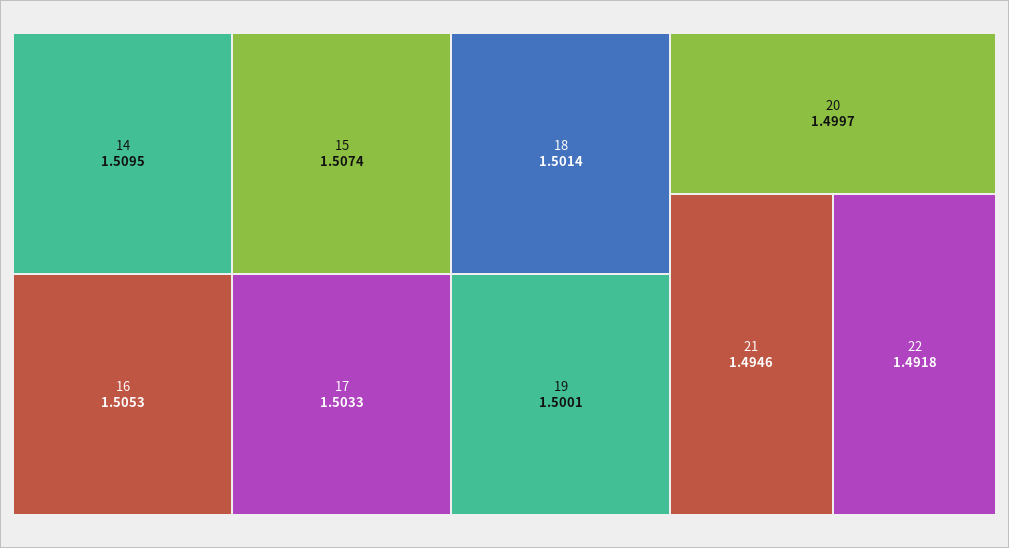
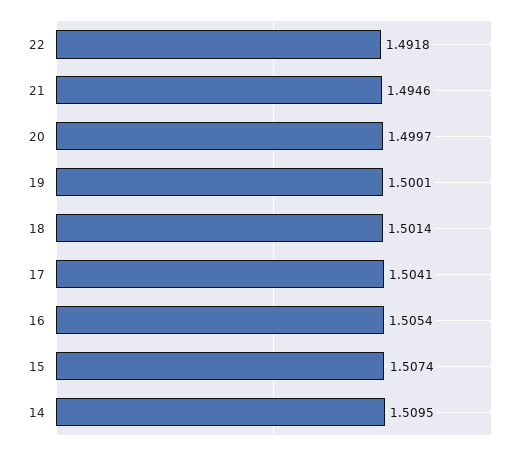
16: 1.5053 -> 1.5054
17: 1.5033 -> 1.5041

